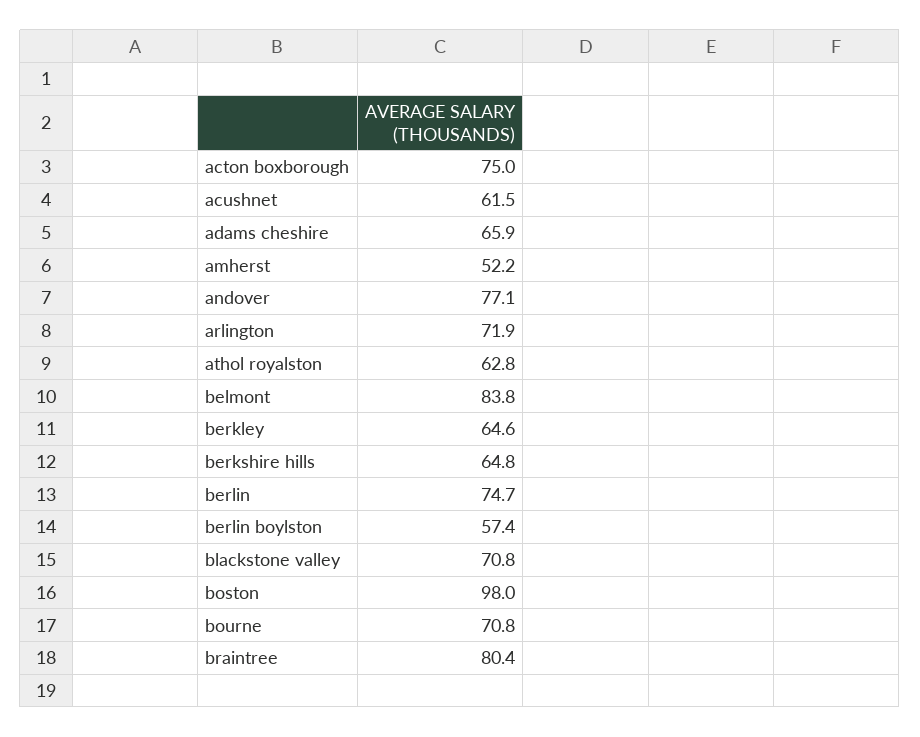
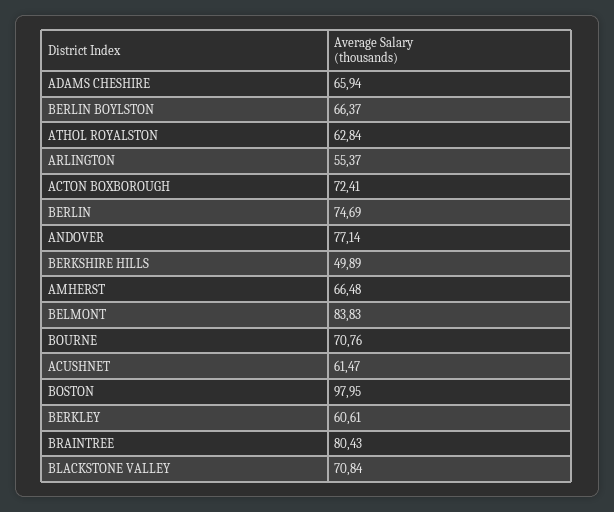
acton boxborough: 75 -> 72.41
amherst: 52.2 -> 66.48
arlington: 71.9 -> 55.37
berkley: 64.6 -> 60.61
berkshire hills: 64.8 -> 49.89
berlin boylston: 57.4 -> 66.37

